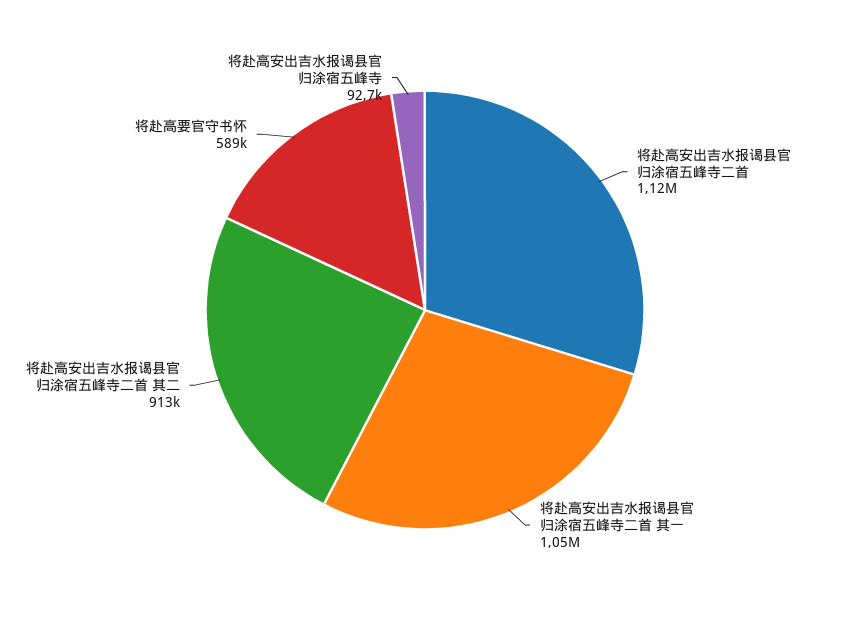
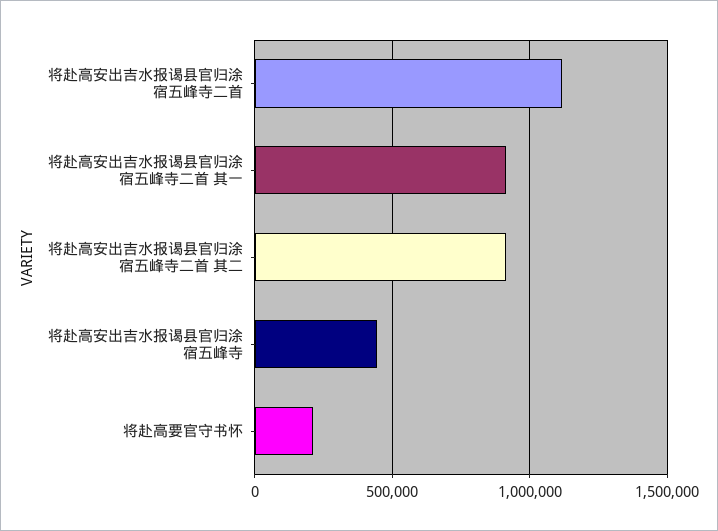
将赴高安出吉水报谒县官归涂宿五峰寺二首 其一: 1050000 -> 900000
将赴高要官守书怀: 589000 -> 200000
将赴高安出吉水报谒县官归涂宿五峰寺: 92700 -> 450000

